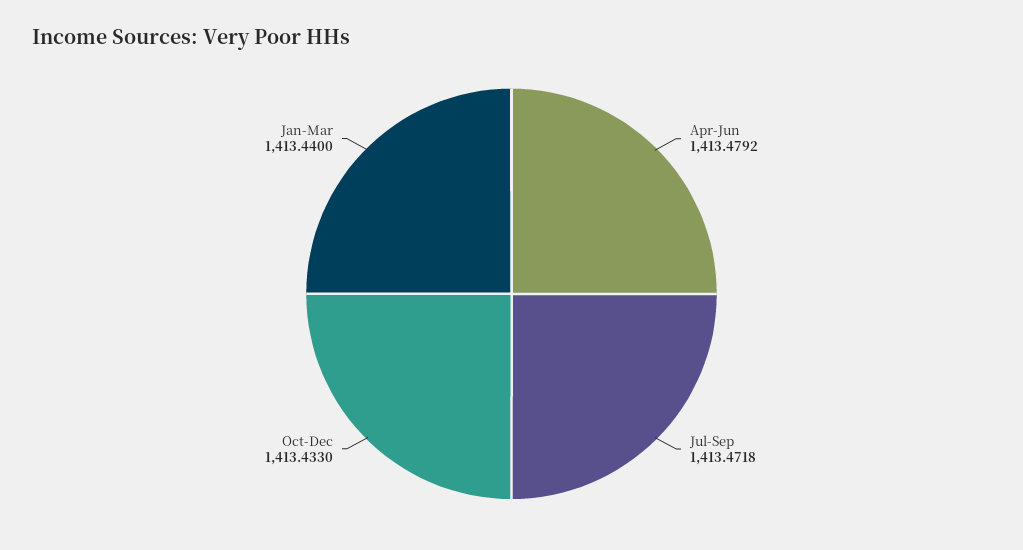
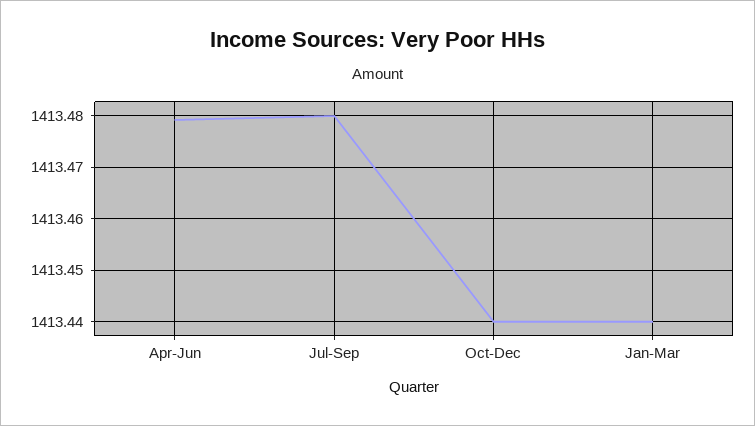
Jul-Sep: 1413.4718 -> 1413.48
Oct-Dec: 1413.433 -> 1413.44

